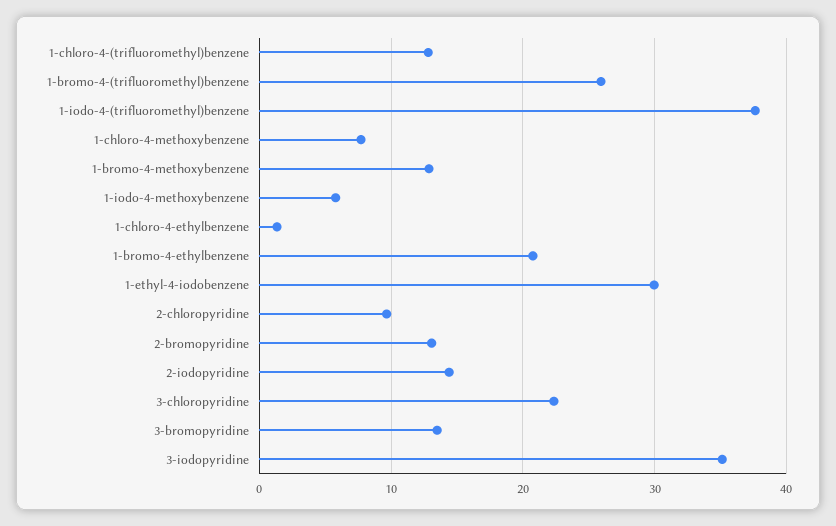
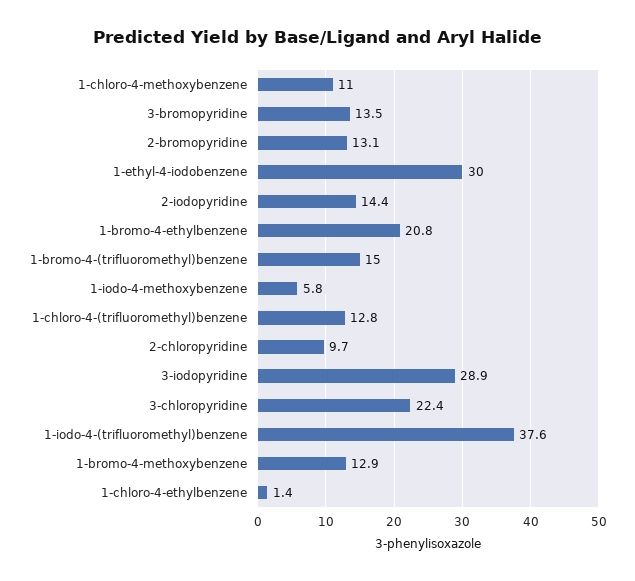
1-bromo-4-(trifluoromethyl)benzene: 26 -> 15
1-chloro-4-methoxybenzene: 8 -> 11
3-iodopyridine: 35 -> 28.9

